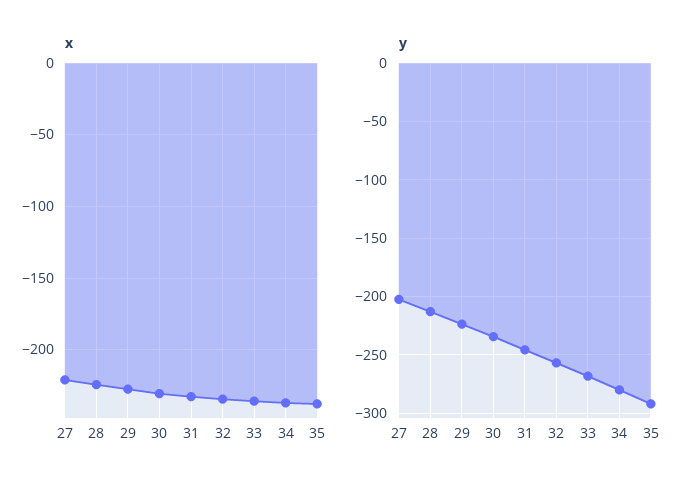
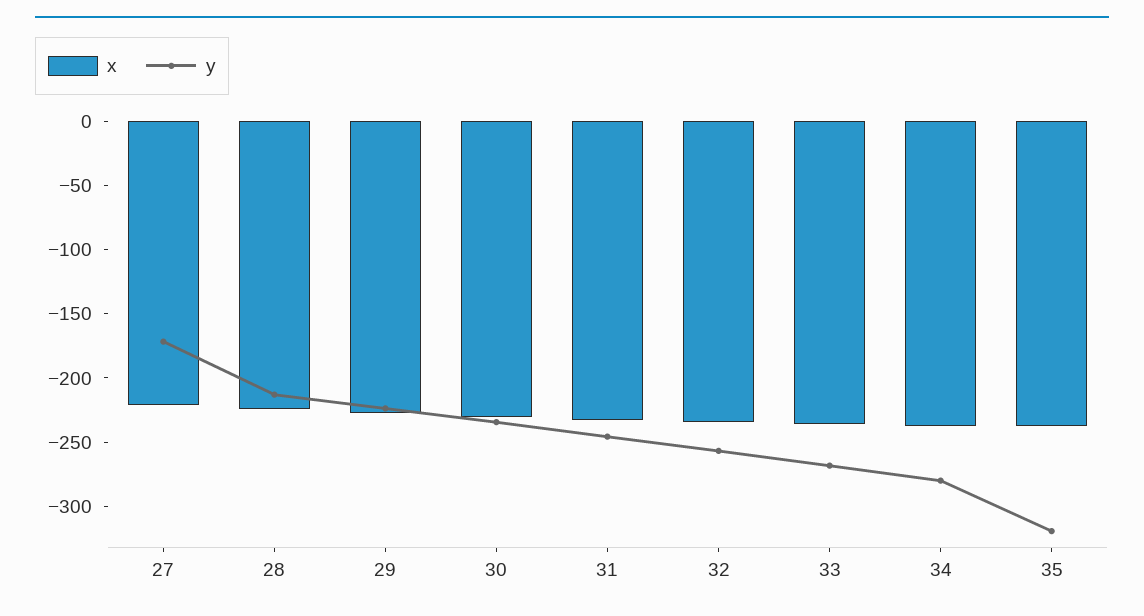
y, 27: -200 -> -170
y, 35: -290 -> -320

